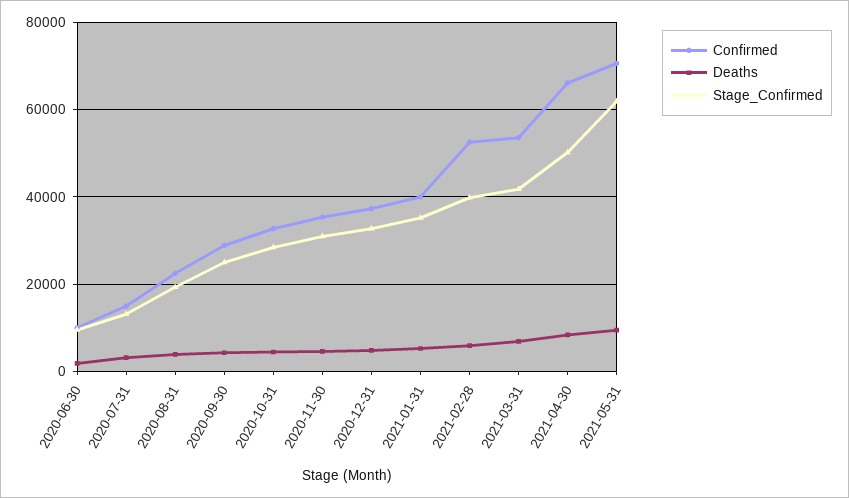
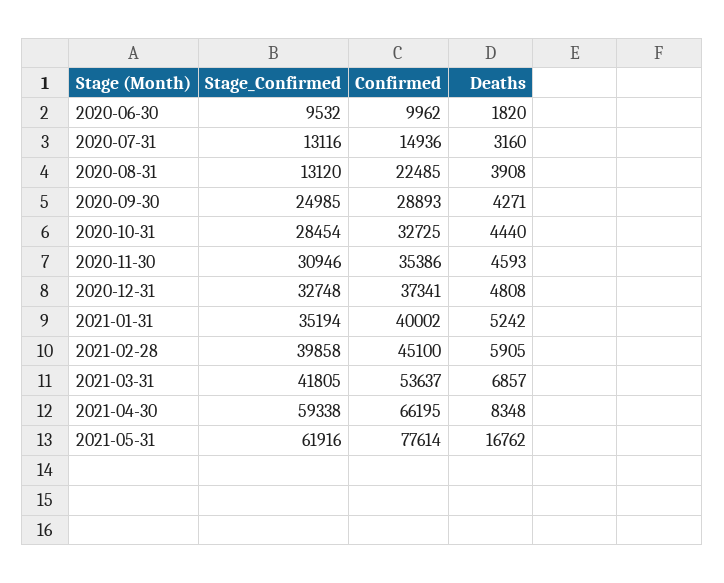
Stage_Confirmed, 2020-08-31: 20000 -> 13120
Confirmed, 2021-02-28: 52000 -> 45100
Stage_Confirmed, 2021-04-30: 50000 -> 59338
Confirmed, 2021-05-31: 70000 -> 77614
Deaths, 2021-05-31: 10000 -> 16762

